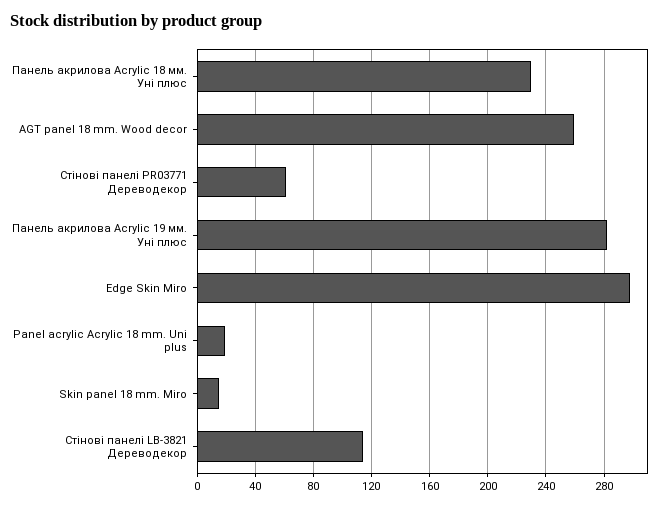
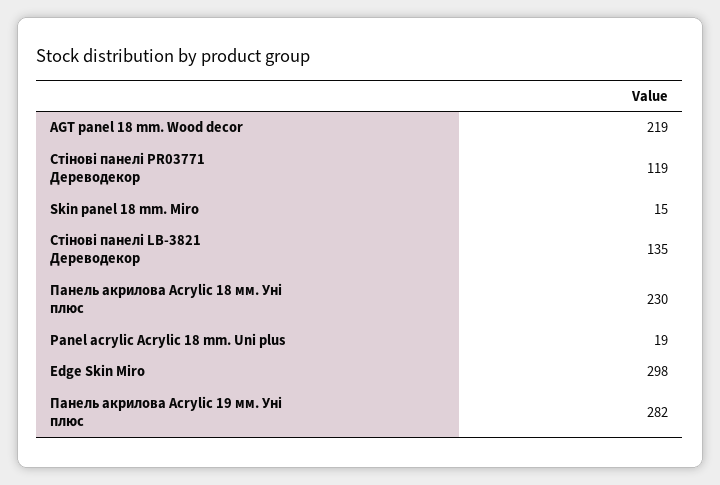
AGT panel 18 mm. Wood decor: 260 -> 219
Стінові панелі PR03771 Дереводекор: 60 -> 119
Стінові панелі LB-3821 Дереводекор: 115 -> 135

